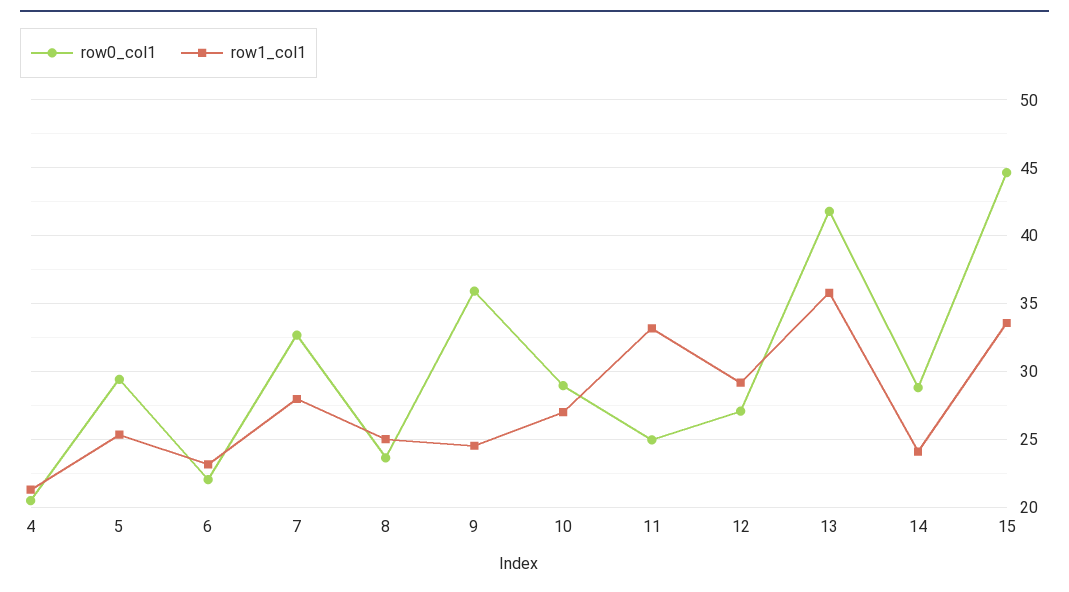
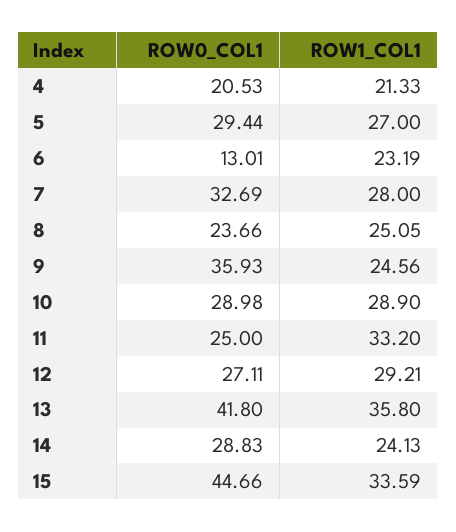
row1_col1, 5: 25.5 -> 27
row0_col1, 6: 22 -> 13.01
row1_col1, 10: 27 -> 28.9

